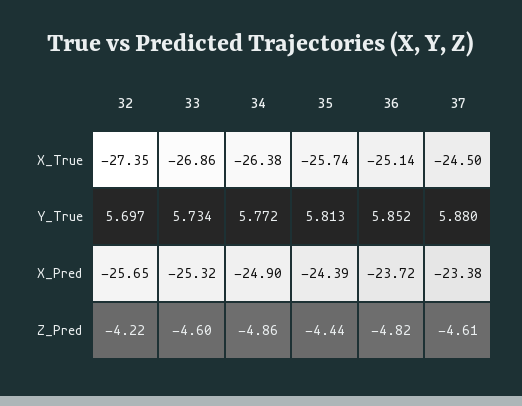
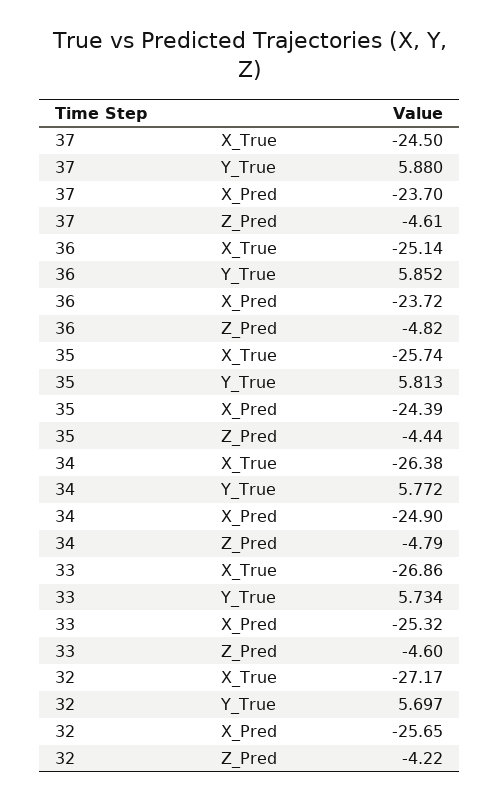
32, X_True: -27.35 -> -27.17
37, X_Pred: -23.38 -> -23.7
34, Z_Pred: -4.86 -> -4.79

